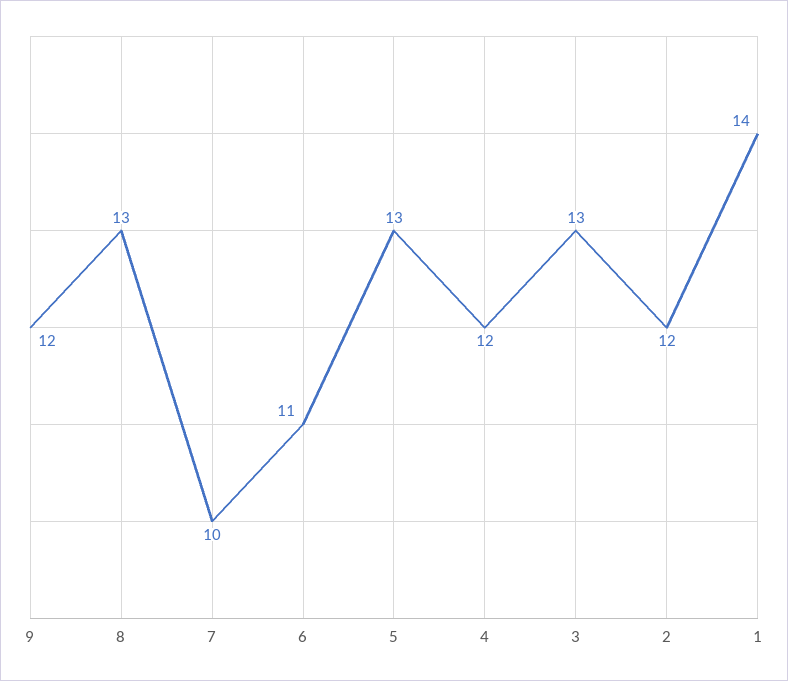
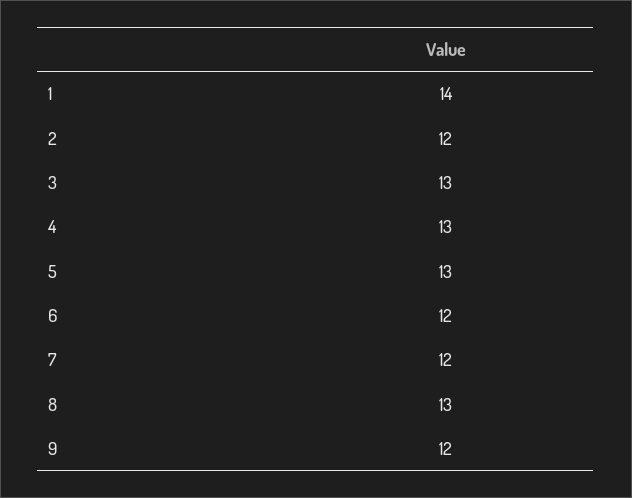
7: 10 -> 12
6: 11 -> 12
4: 12 -> 13

